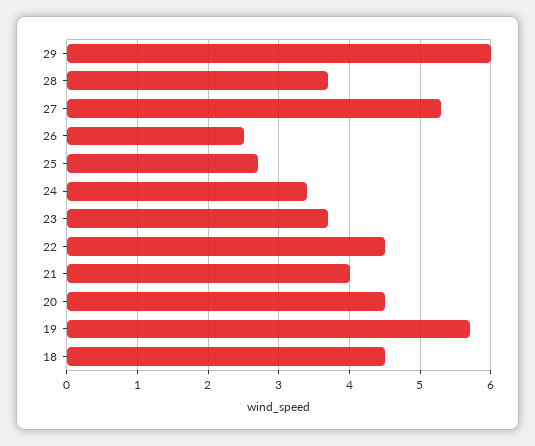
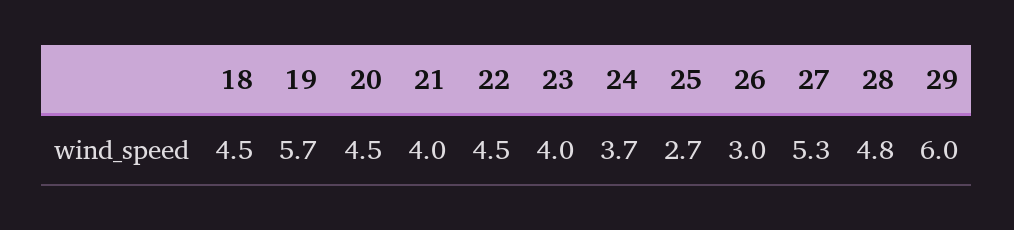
28: 3.7 -> 4.8
26: 2.5 -> 3
24: 3.4 -> 3.7
23: 3.7 -> 4

